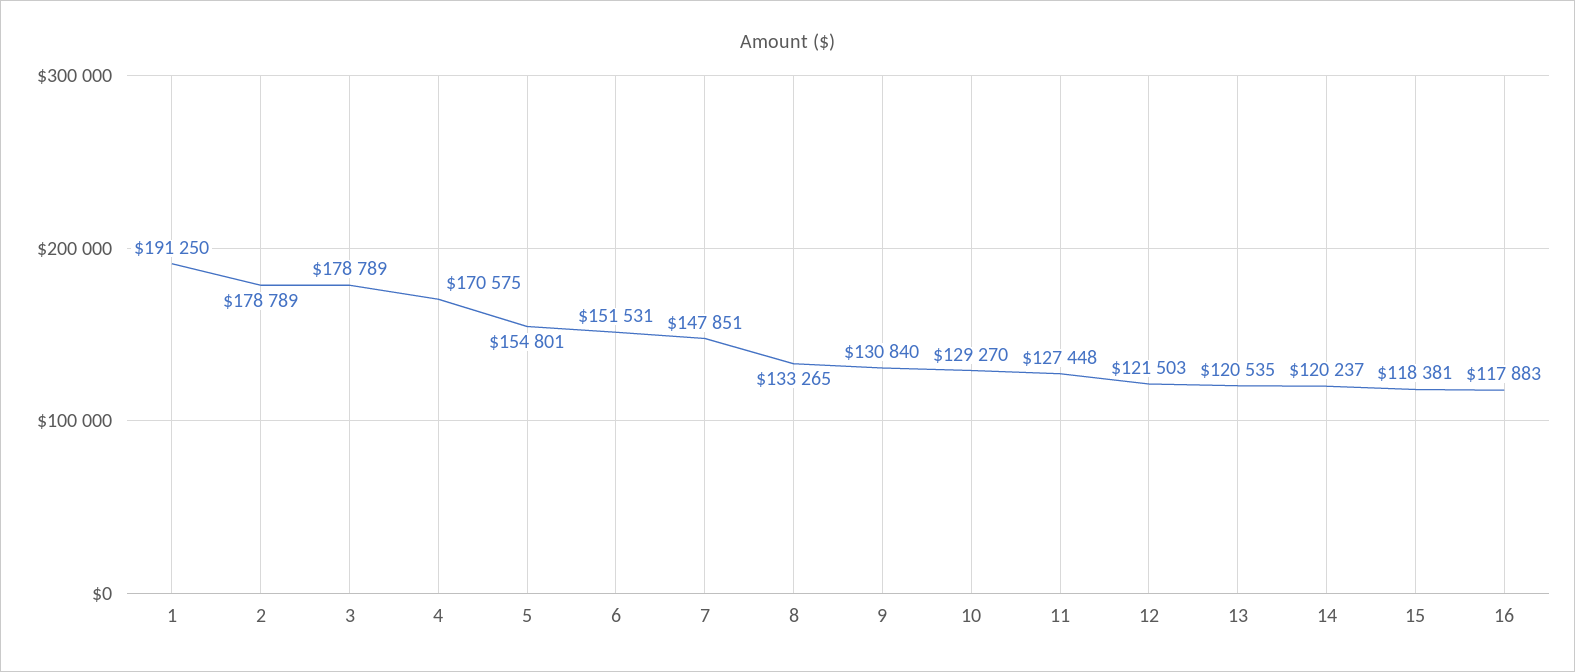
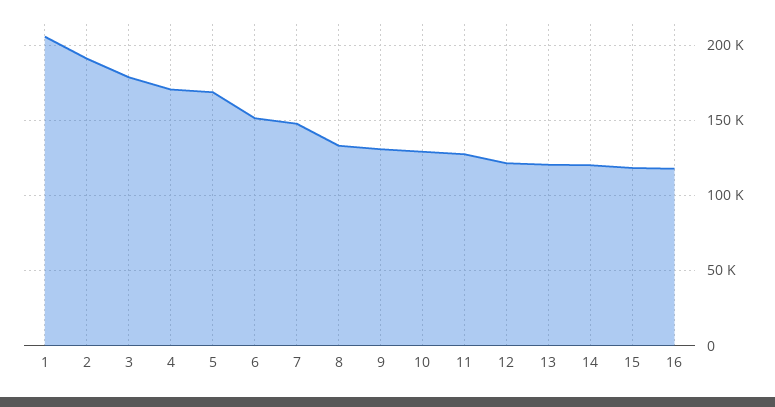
1: 191250 -> 205000
2: 178789 -> 190000
5: 154801 -> 170000

